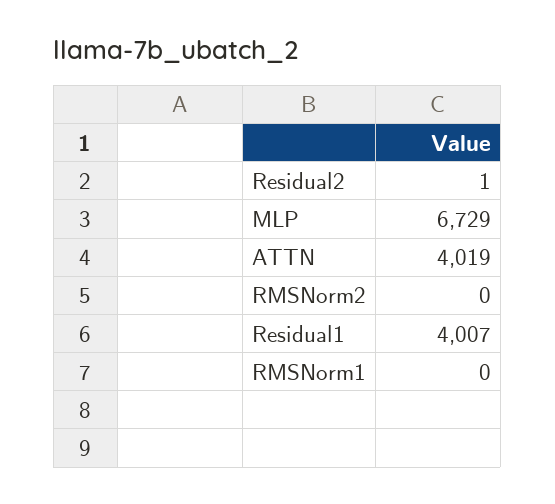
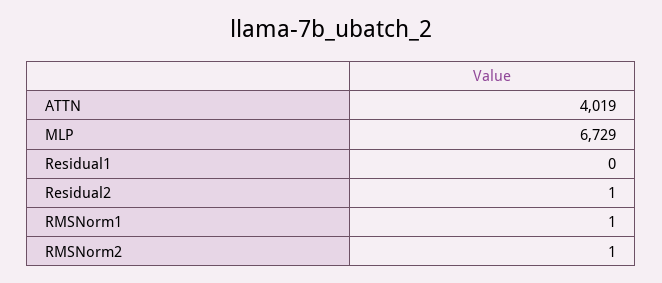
RMSNorm2: 0 -> 1
Residual1: 4007 -> 0
RMSNorm1: 0 -> 1

